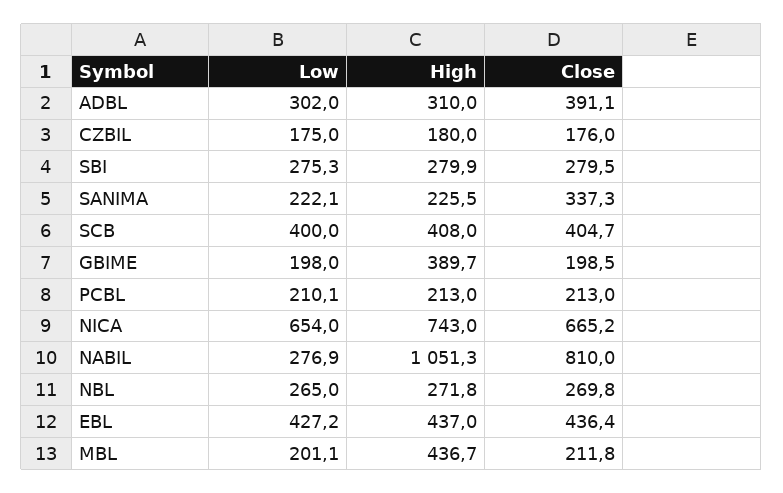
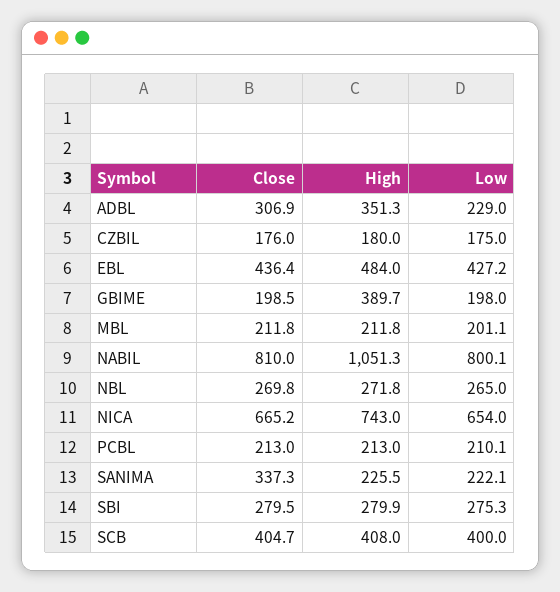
Low, ADBL: 302 -> 229
High, ADBL: 310 -> 351.3
Close, ADBL: 391.1 -> 306.9
Low, NABIL: 276.9 -> 800.1
High, EBL: 437 -> 484
High, MBL: 436.7 -> 211.8

